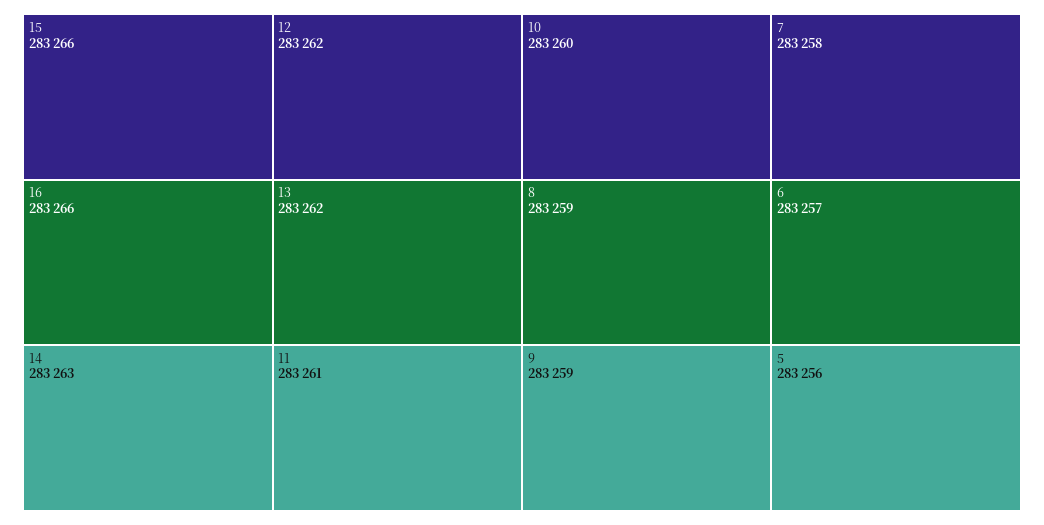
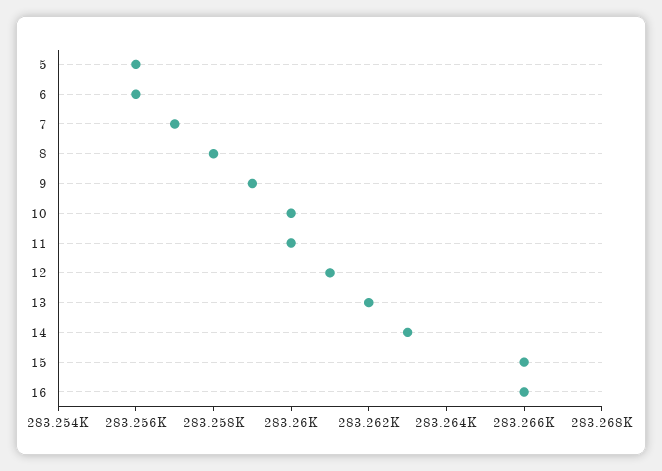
12: 283262 -> 283261
11: 283261 -> 283260
8: 283259 -> 283258
7: 283258 -> 283257
6: 283257 -> 283256

